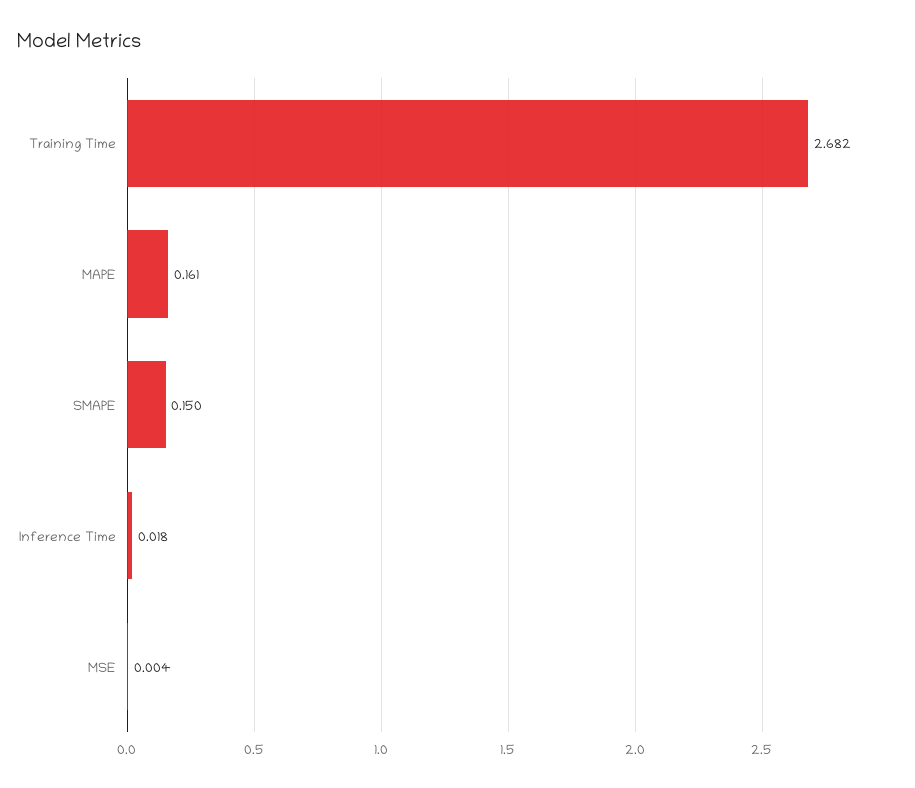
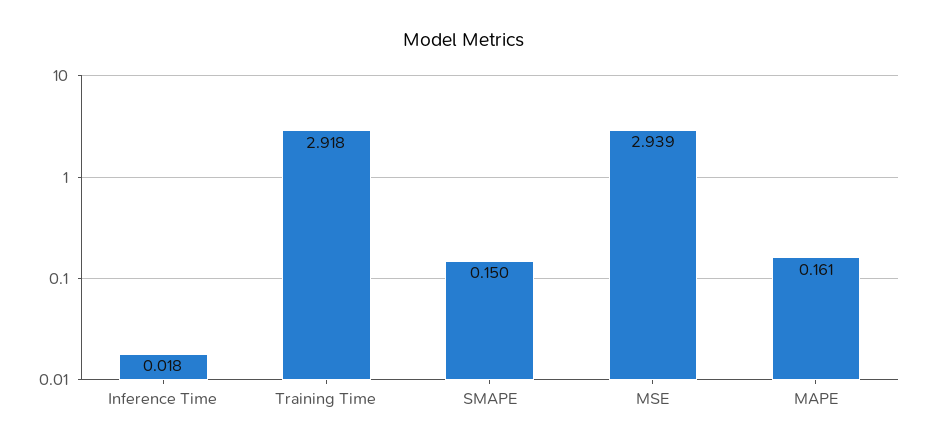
Training Time: 2.682 -> 2.918
MSE: 0.004 -> 2.939

